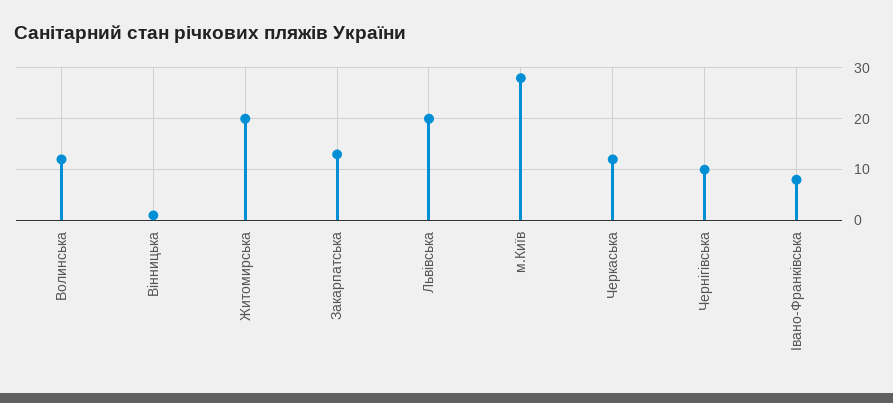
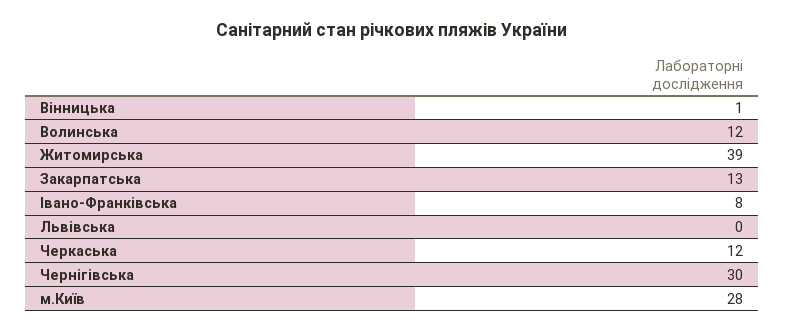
Житомирська: 20 -> 39
Львівська: 20 -> 0
Чернігівська: 10 -> 30

